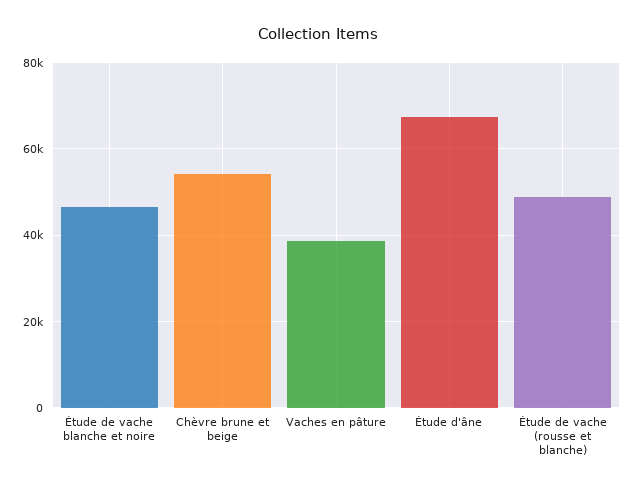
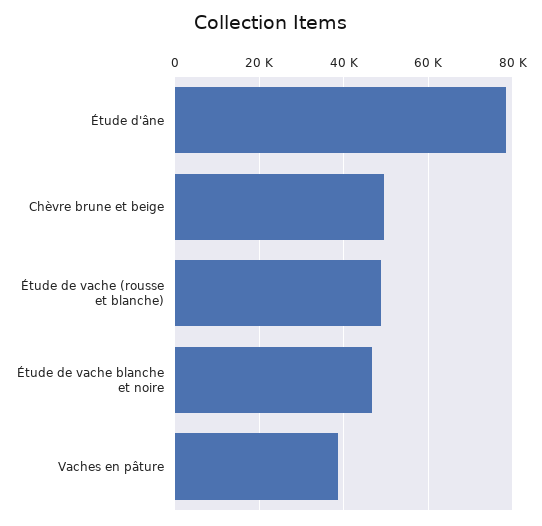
Chèvre brune et beige: 54000 -> 50000
Étude d'âne: 68000 -> 78000

